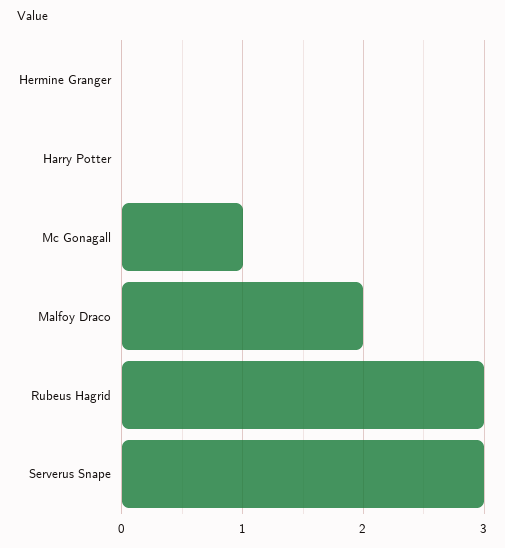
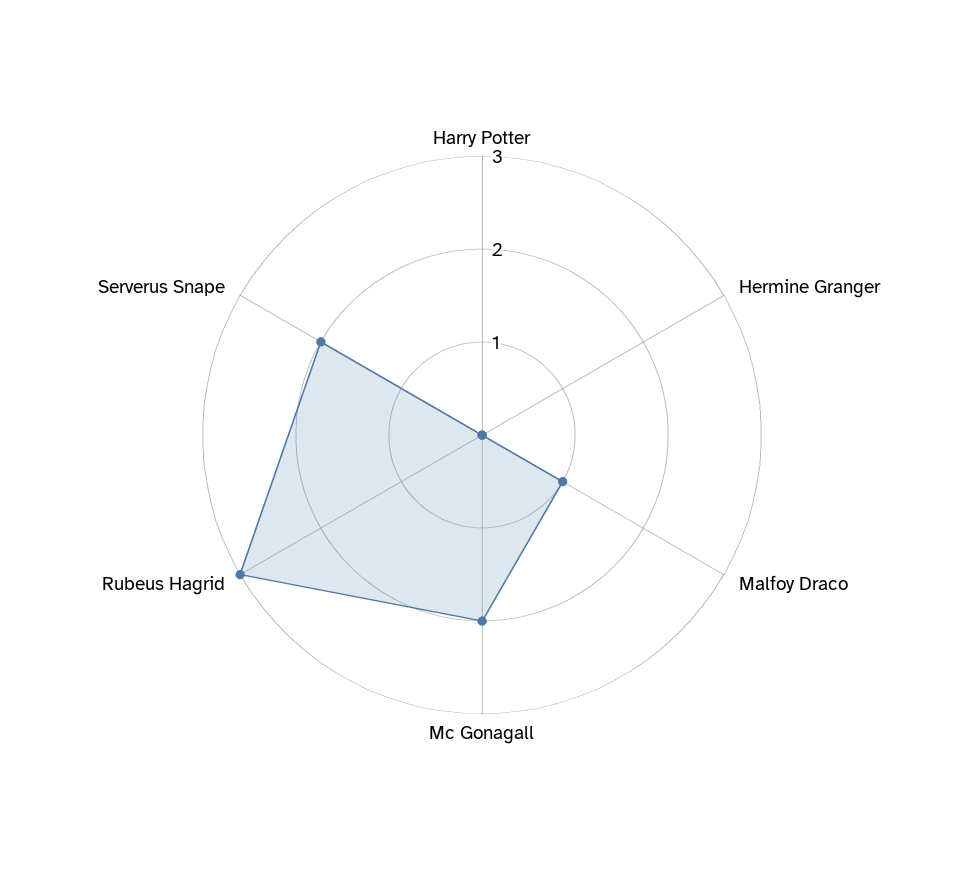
Mc Gonagall: 1 -> 2
Malfoy Draco: 2 -> 1
Serverus Snape: 3 -> 2

